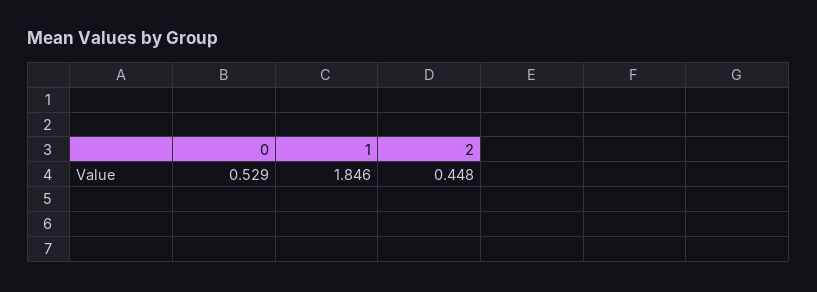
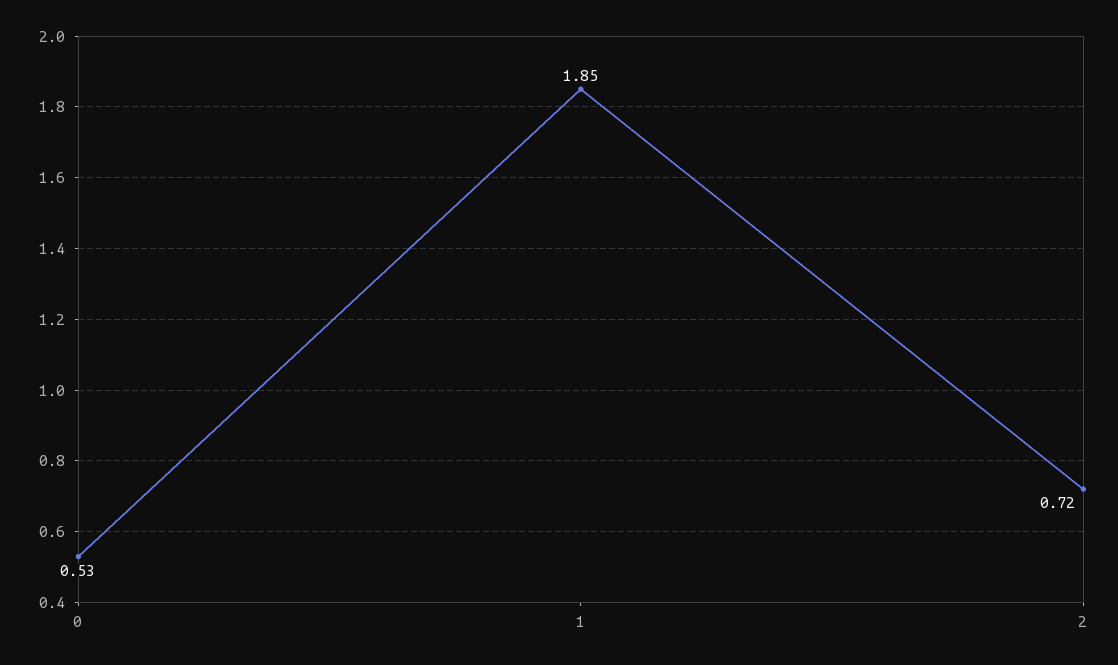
2: 0.448 -> 0.72

